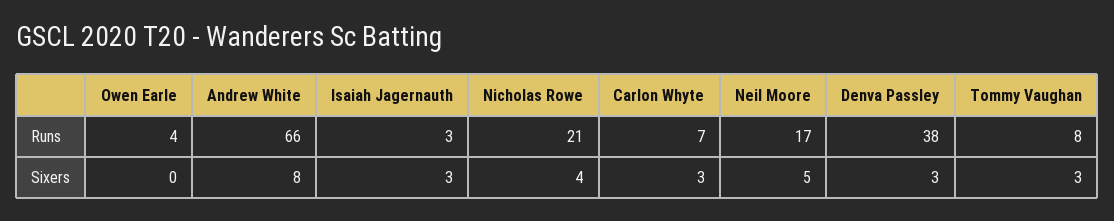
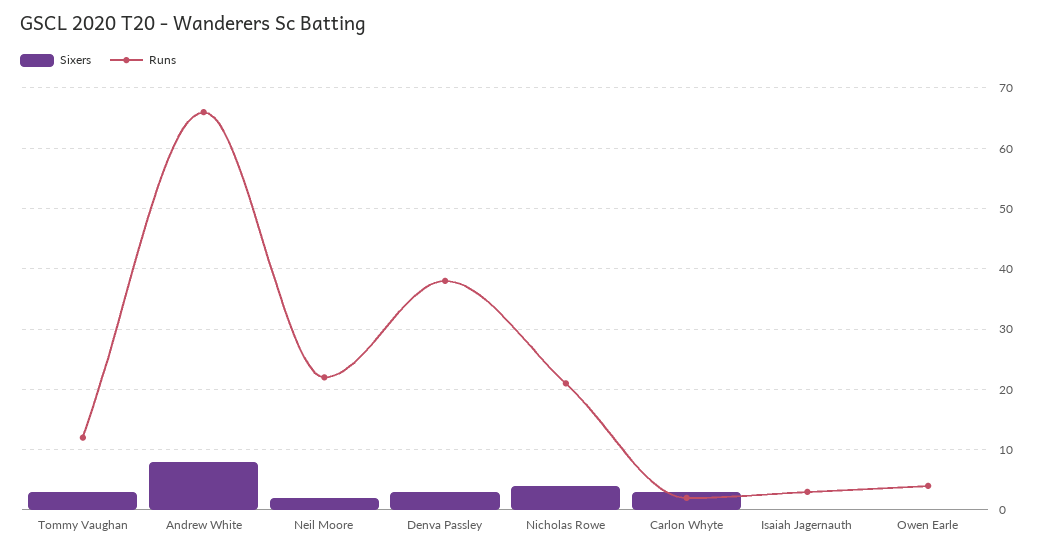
Runs, Carlon Whyte: 7 -> 2
Runs, Neil Moore: 17 -> 22
Runs, Tommy Vaughan: 8 -> 12
Sixers, Isaiah Jagernauth: 3 -> 0
Sixers, Neil Moore: 5 -> 2

